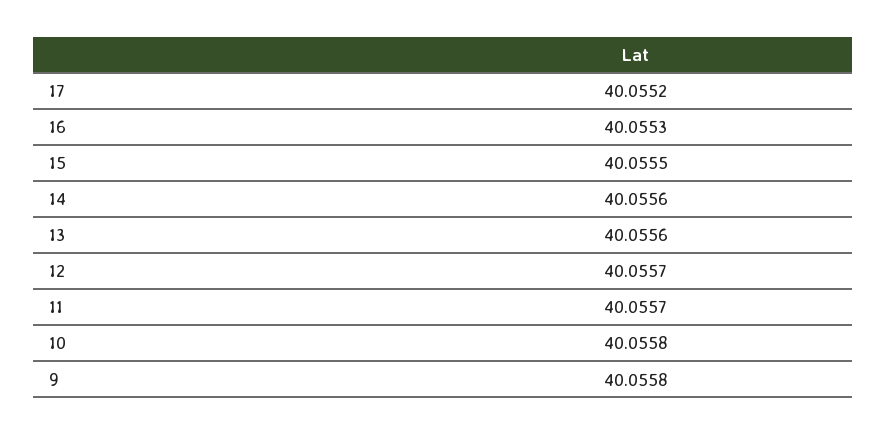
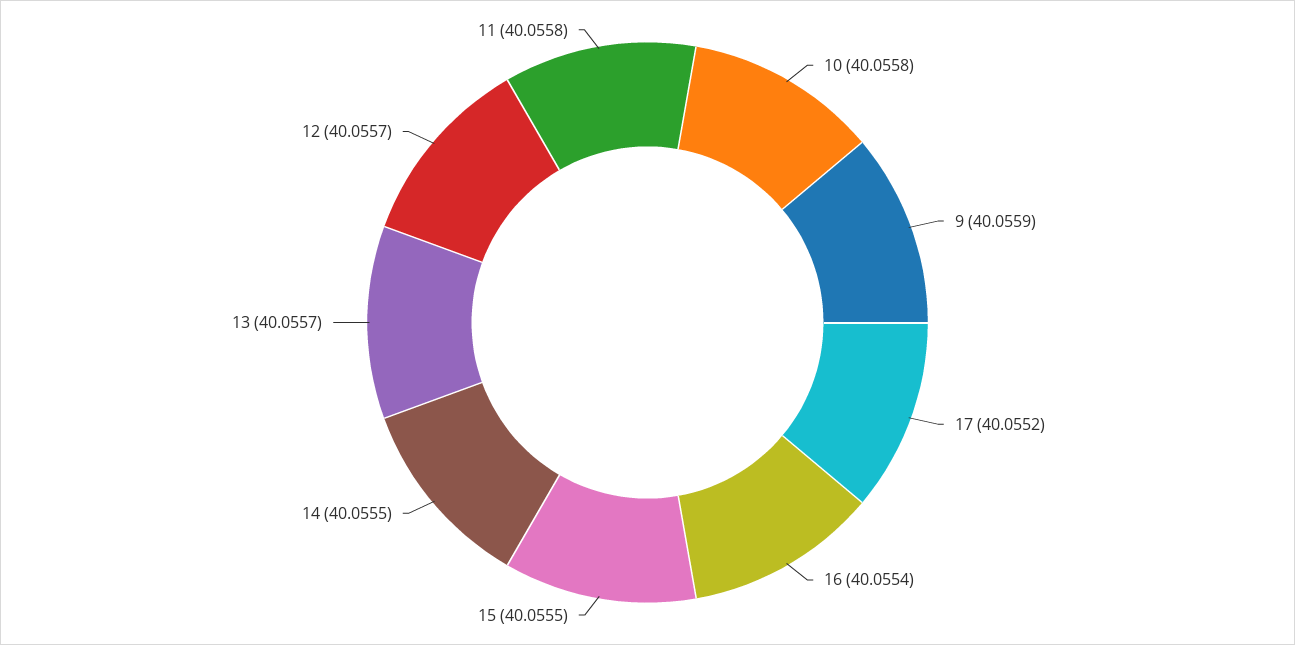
16: 40.0553 -> 40.0554
14: 40.0556 -> 40.0555
13: 40.0556 -> 40.0557
11: 40.0557 -> 40.0558
9: 40.0558 -> 40.0559

